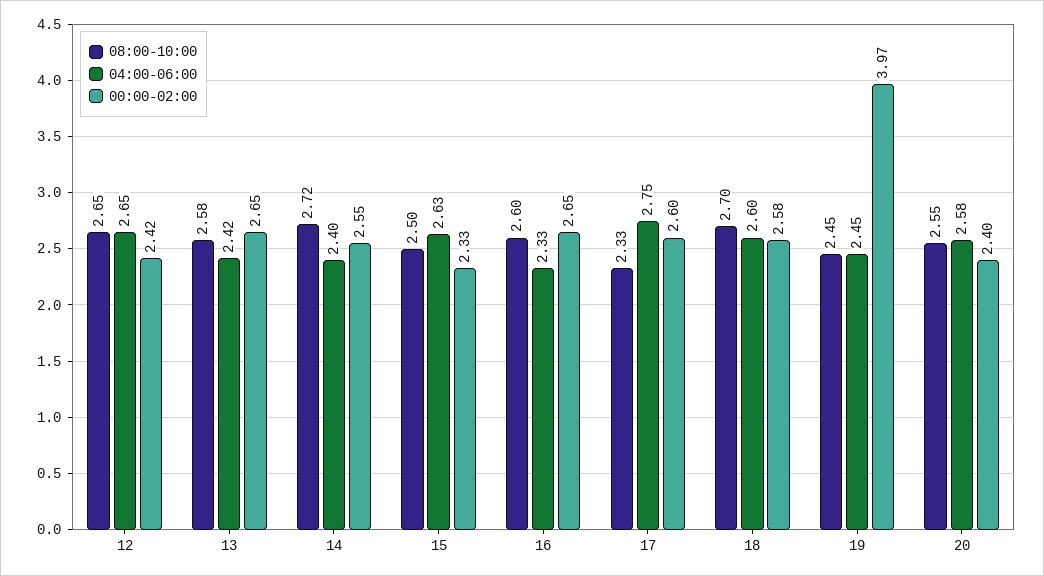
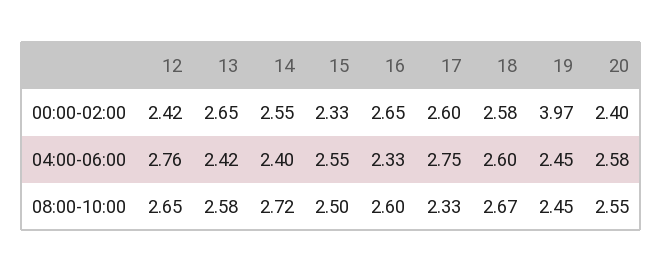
04:00-06:00, 12: 2.65 -> 2.76
04:00-06:00, 15: 2.63 -> 2.55
08:00-10:00, 18: 2.7 -> 2.67

